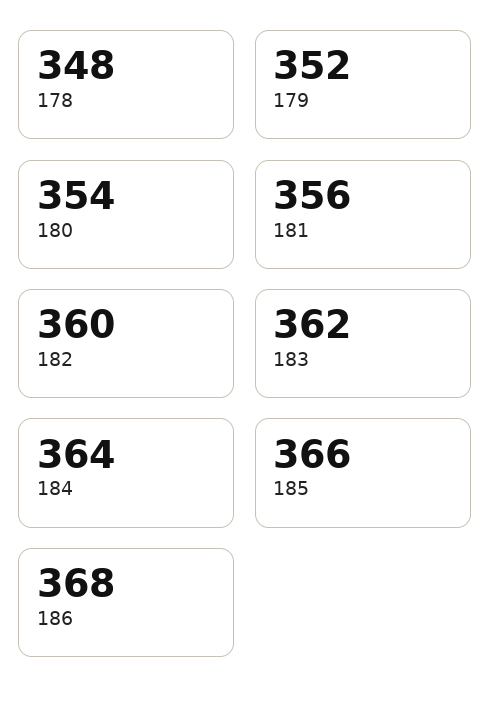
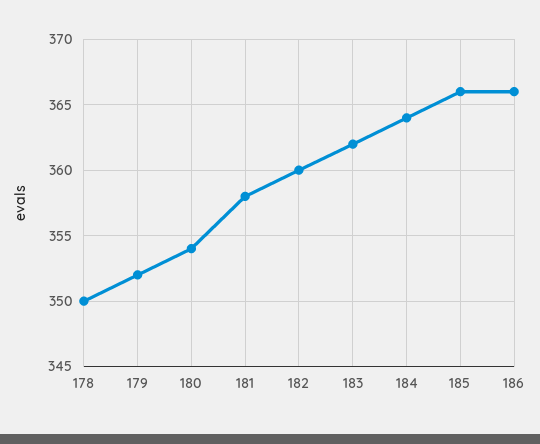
178: 348 -> 350
181: 356 -> 358
186: 368 -> 366

